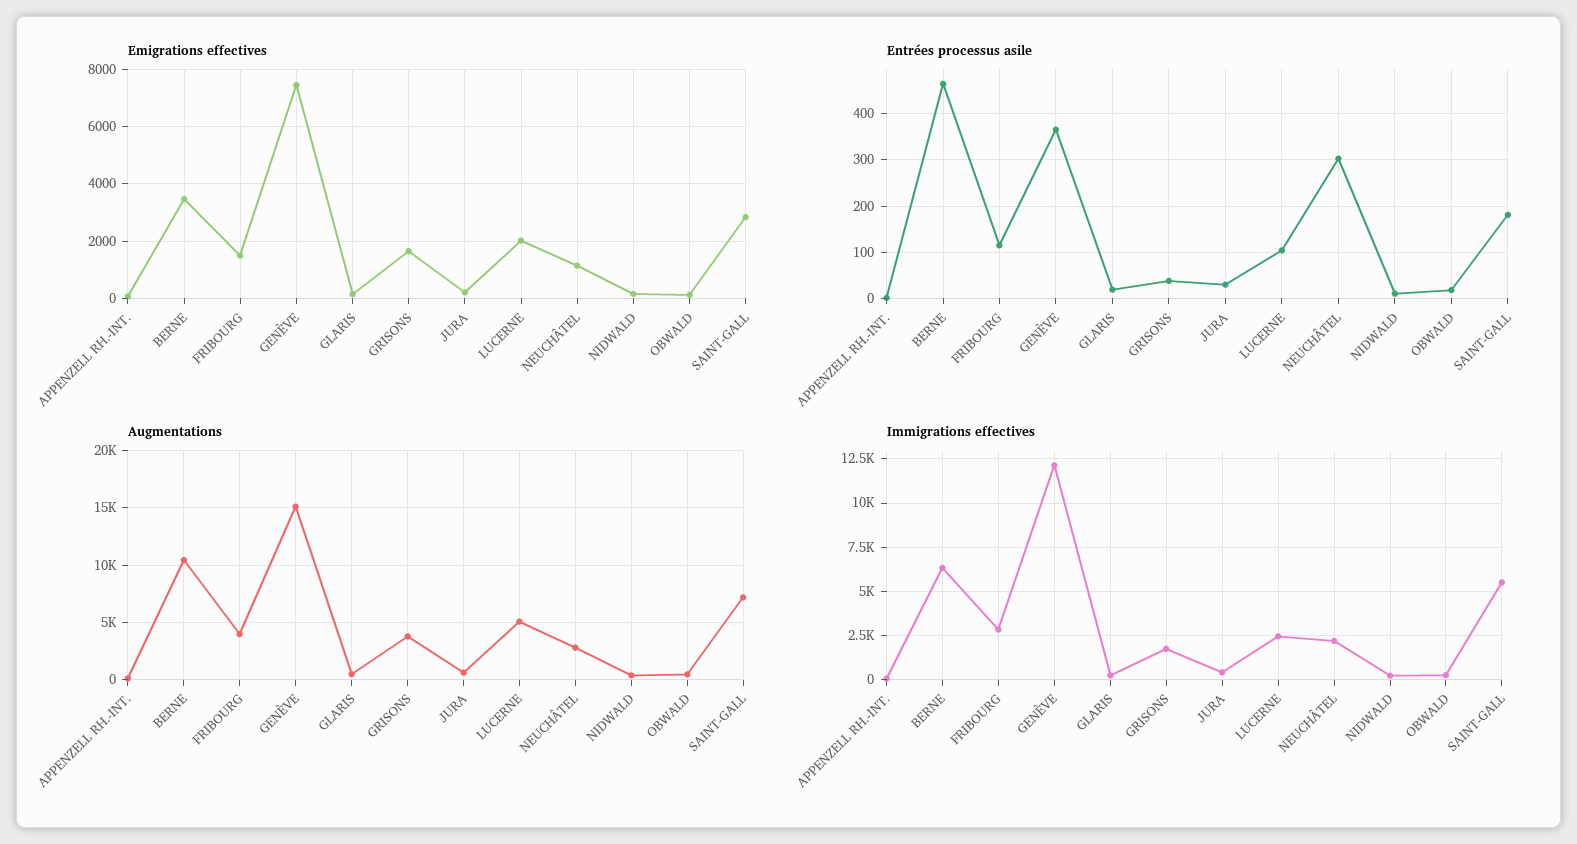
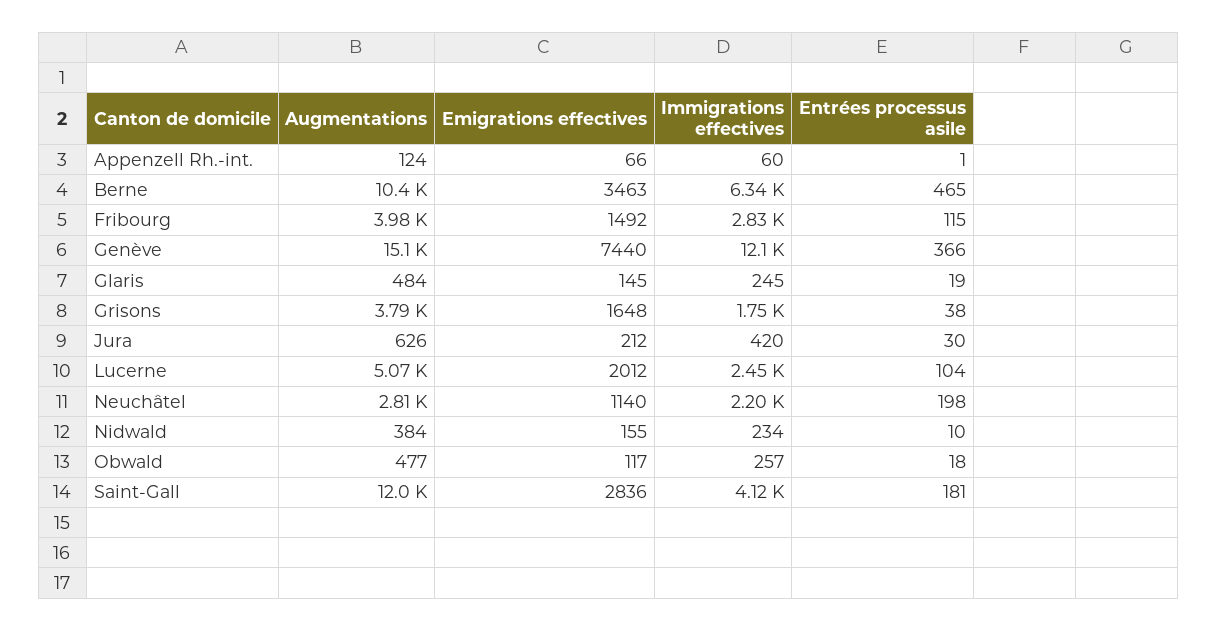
Entrées processus asile, NEUCHÂTEL: 300 -> 198
Augmentations, SAINT-GALL: 7000 -> 12000
Immigrations effectives, SAINT-GALL: 5500 -> 4120

